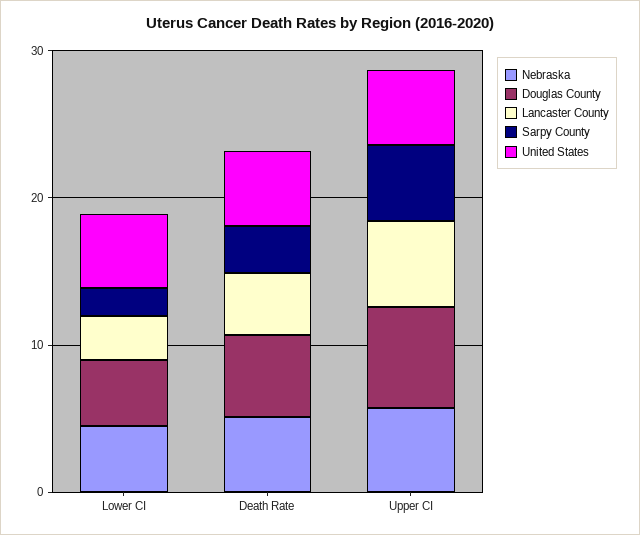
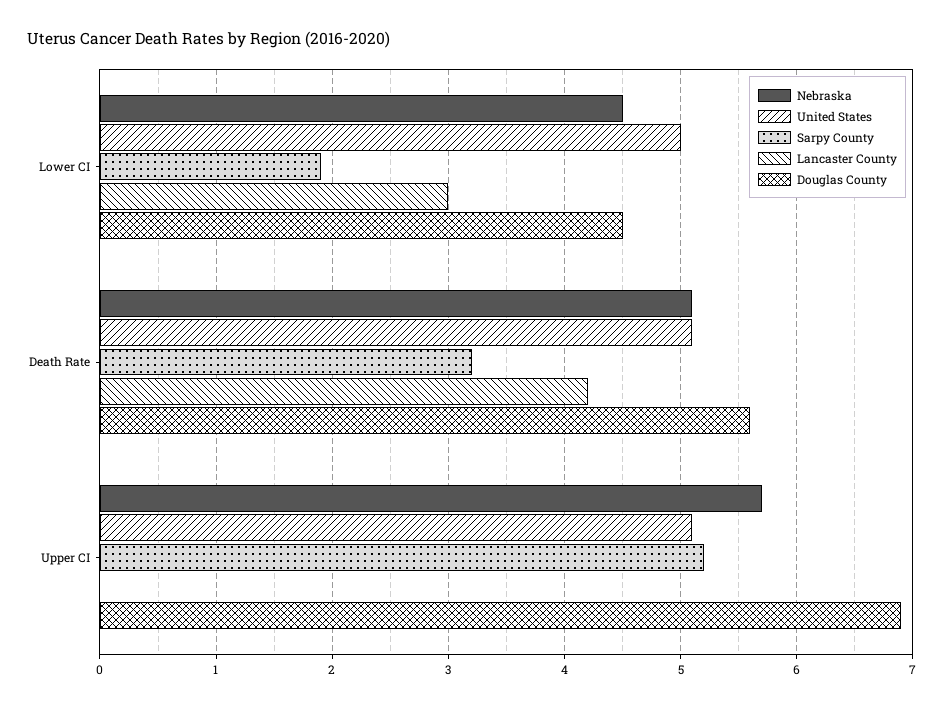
Lancaster County, Upper CI: 6 -> 0

